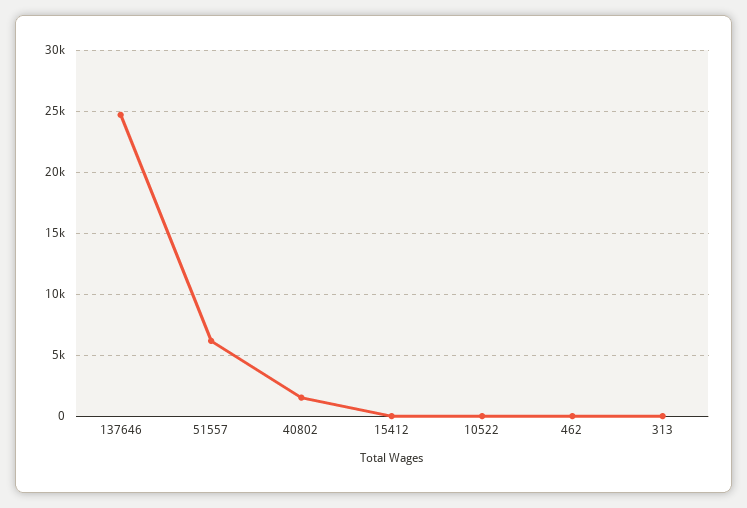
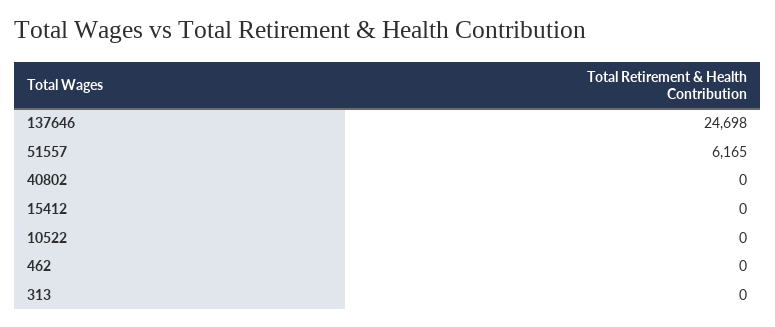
40802: 1500 -> 0

